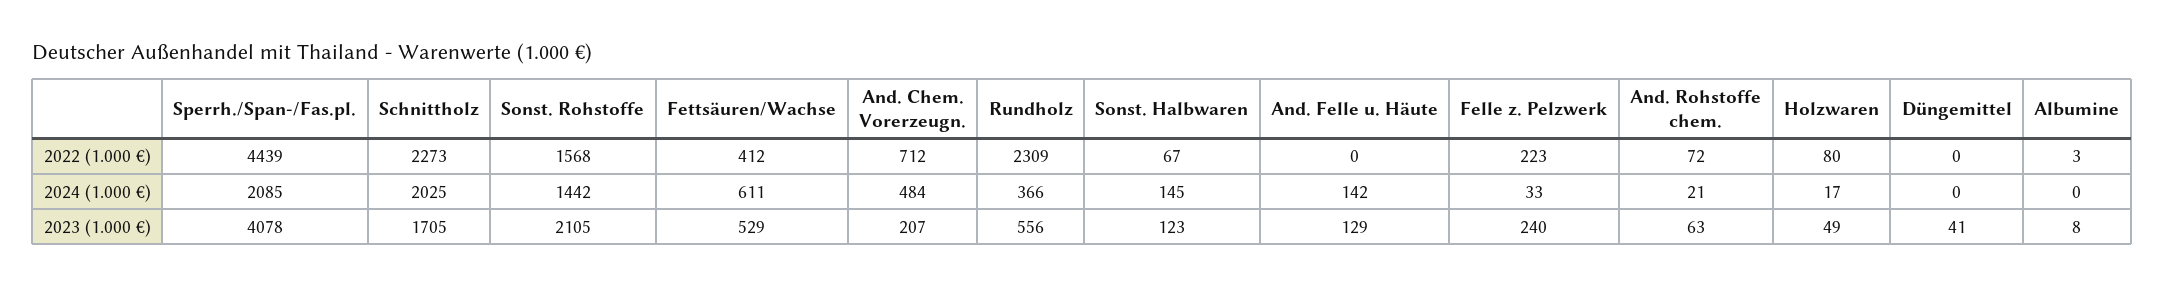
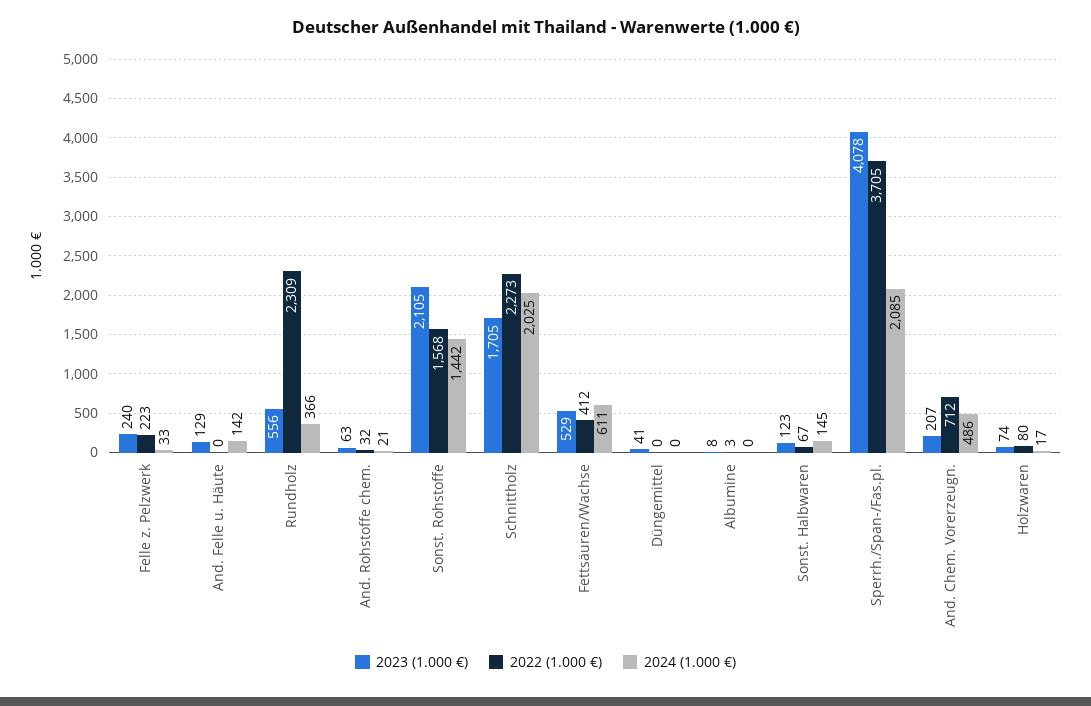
2022 (1.000 €), Sperrh./Span-/Fas.pl.: 4439 -> 3705
2022 (1.000 €), And. Rohstoffe chem.: 72 -> 32
2024 (1.000 €), And. Chem. Vorerzeugn.: 484 -> 486
2023 (1.000 €), Holzwaren: 49 -> 74

